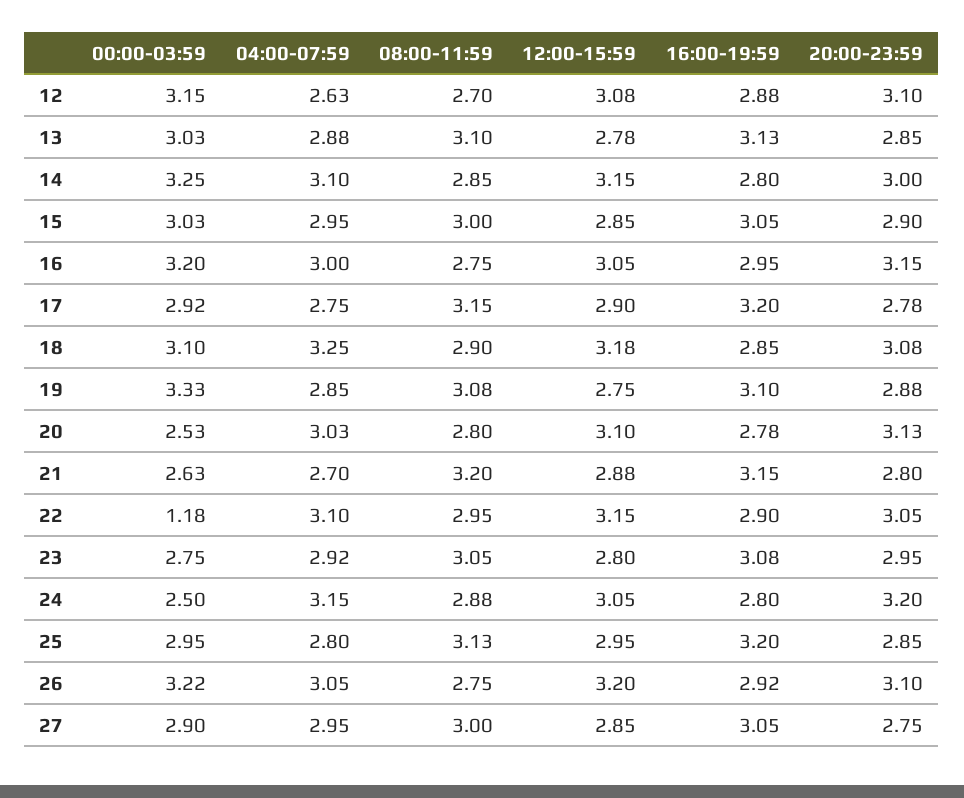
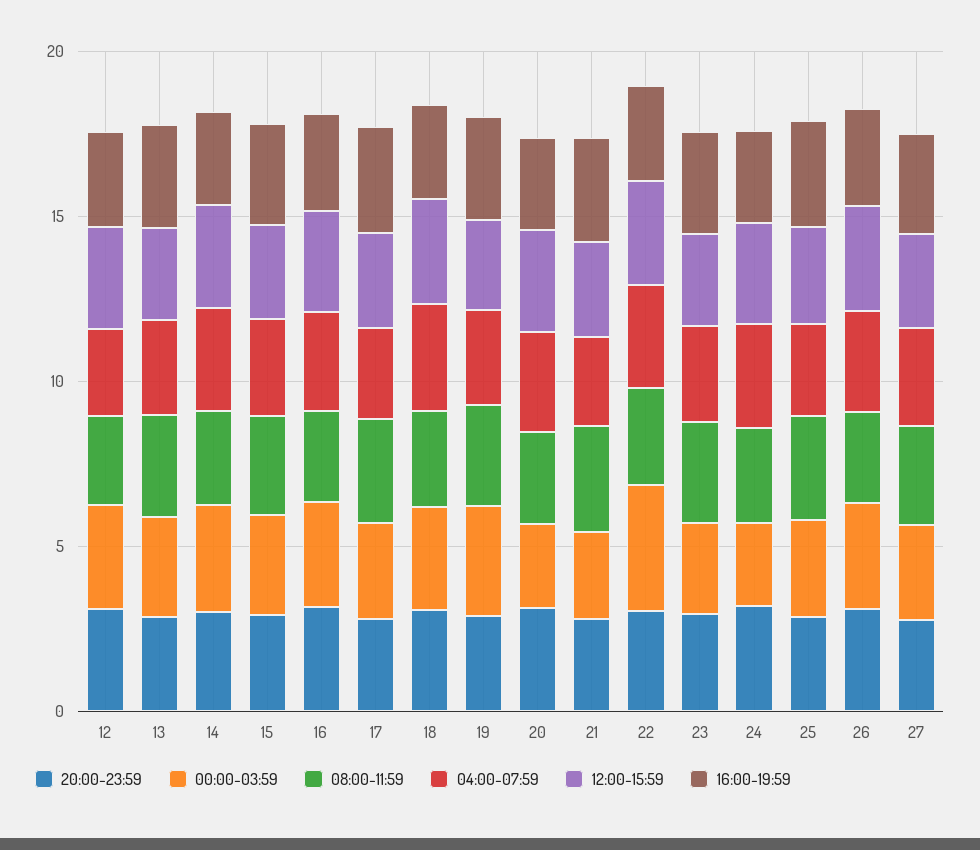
00:00-03:59, 22: 1.18 -> 4

